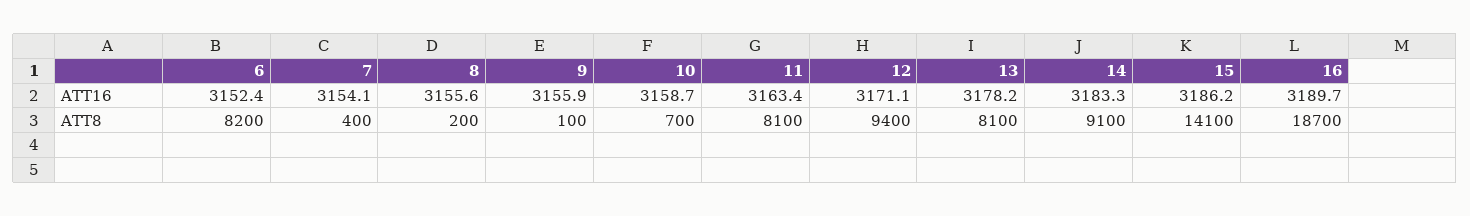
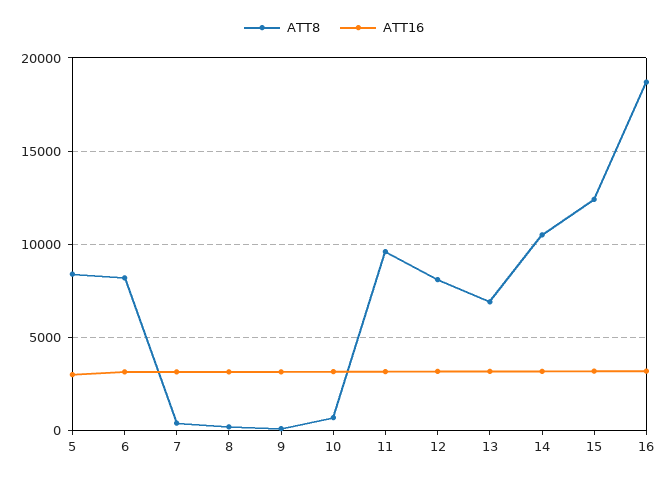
ATT8, 11: 8100 -> 9500
ATT8, 12: 9400 -> 8000
ATT8, 13: 8100 -> 7000
ATT8, 14: 9100 -> 10500
ATT8, 15: 14100 -> 12500
ATT8, 5: none -> 8500
ATT16, 5: none -> 3000

